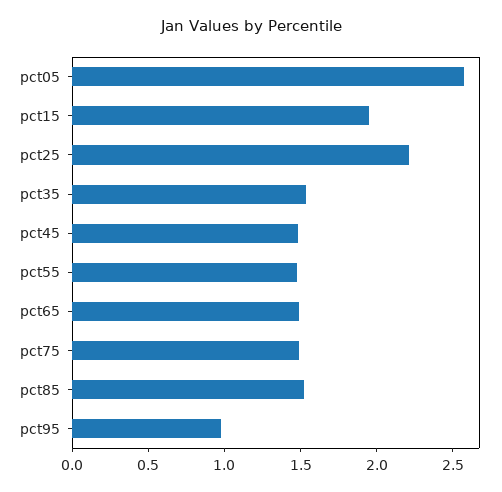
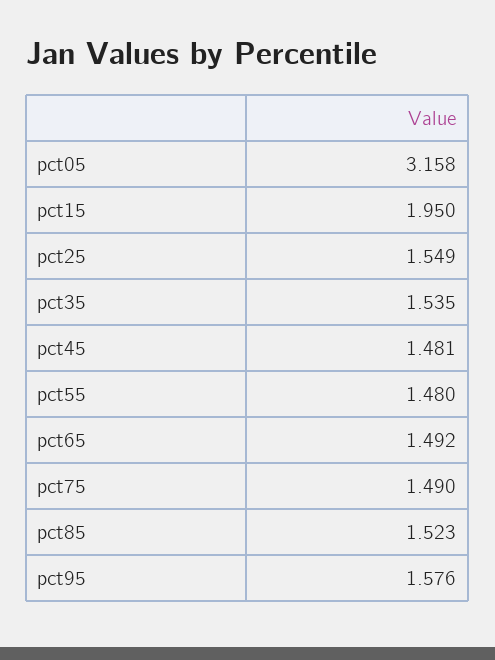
pct05: 2.6 -> 3.158
pct25: 2.2 -> 1.549
pct95: 1 -> 1.576

